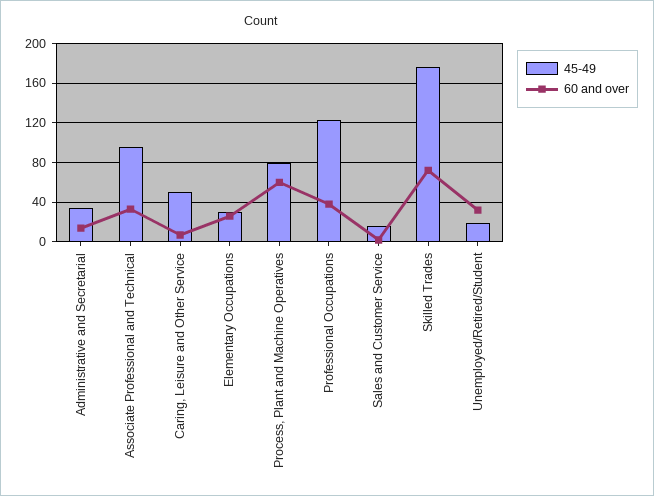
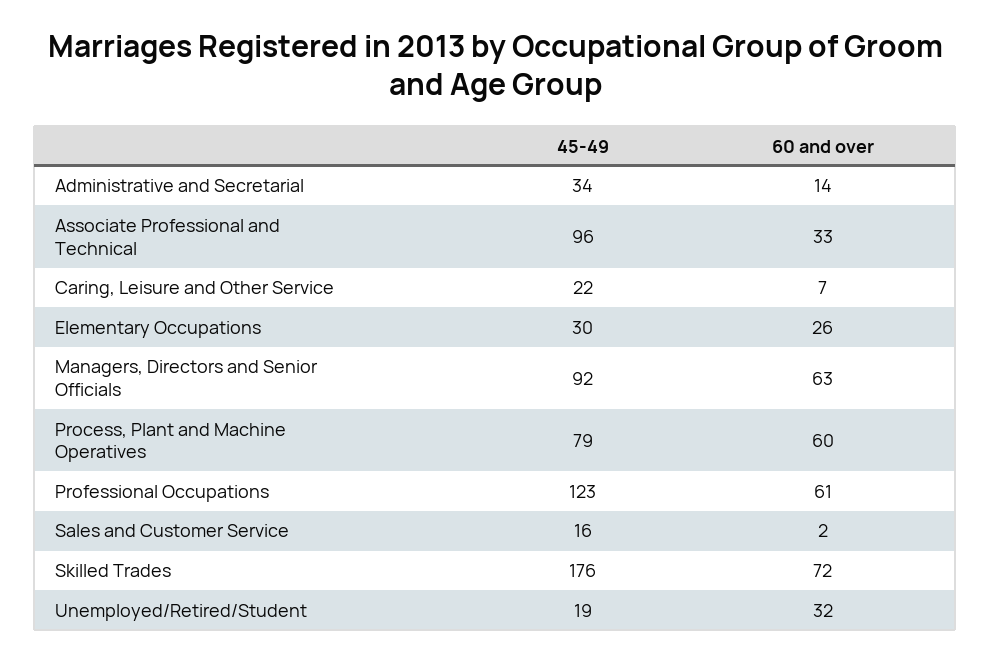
45-49, Caring, Leisure and Other Service: 50 -> 22
60 and over, Professional Occupations: 40 -> 61
45-49, Managers, Directors and Senior Officials: none -> 92
60 and over, Managers, Directors and Senior Officials: none -> 63

